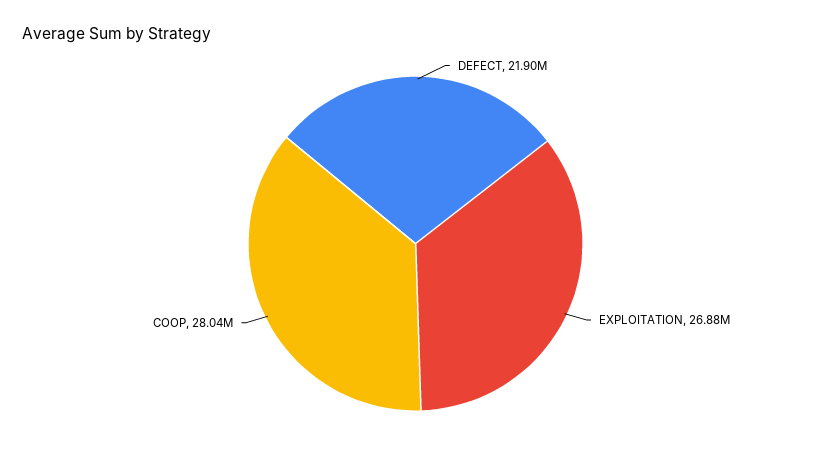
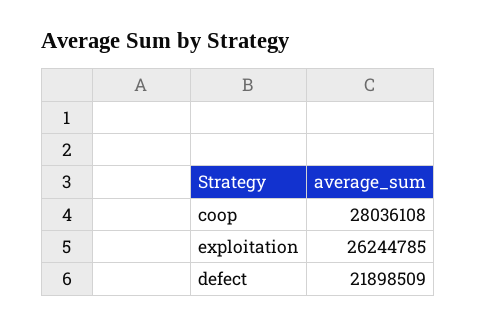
EXPLOITATION: 26880000 -> 26244785

